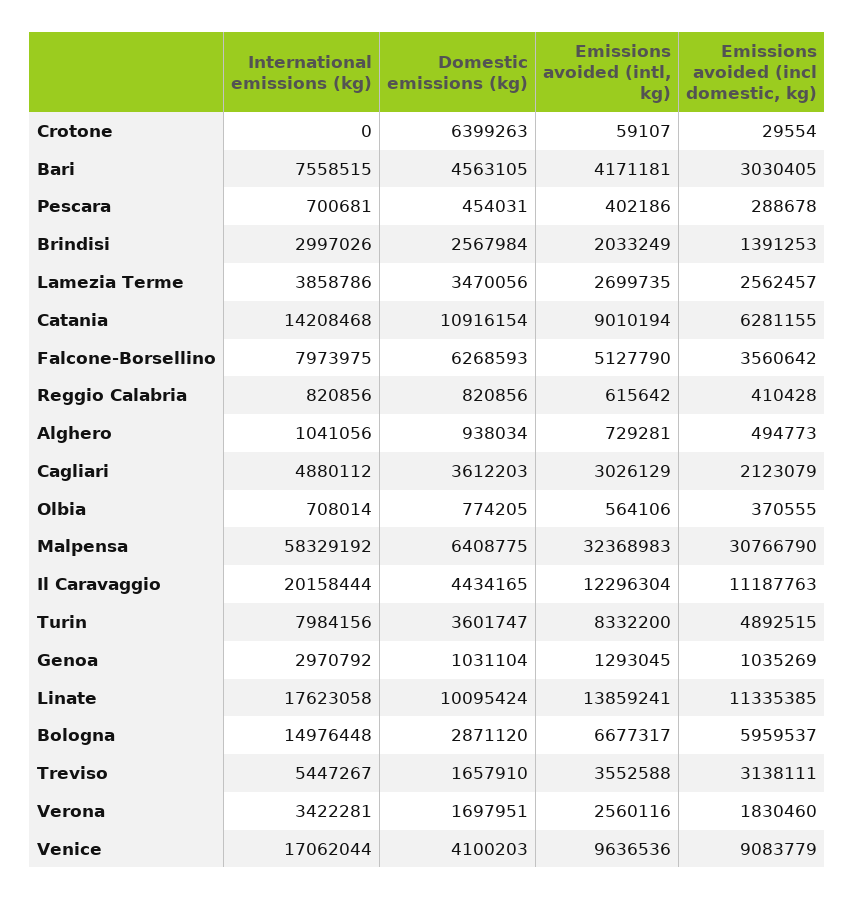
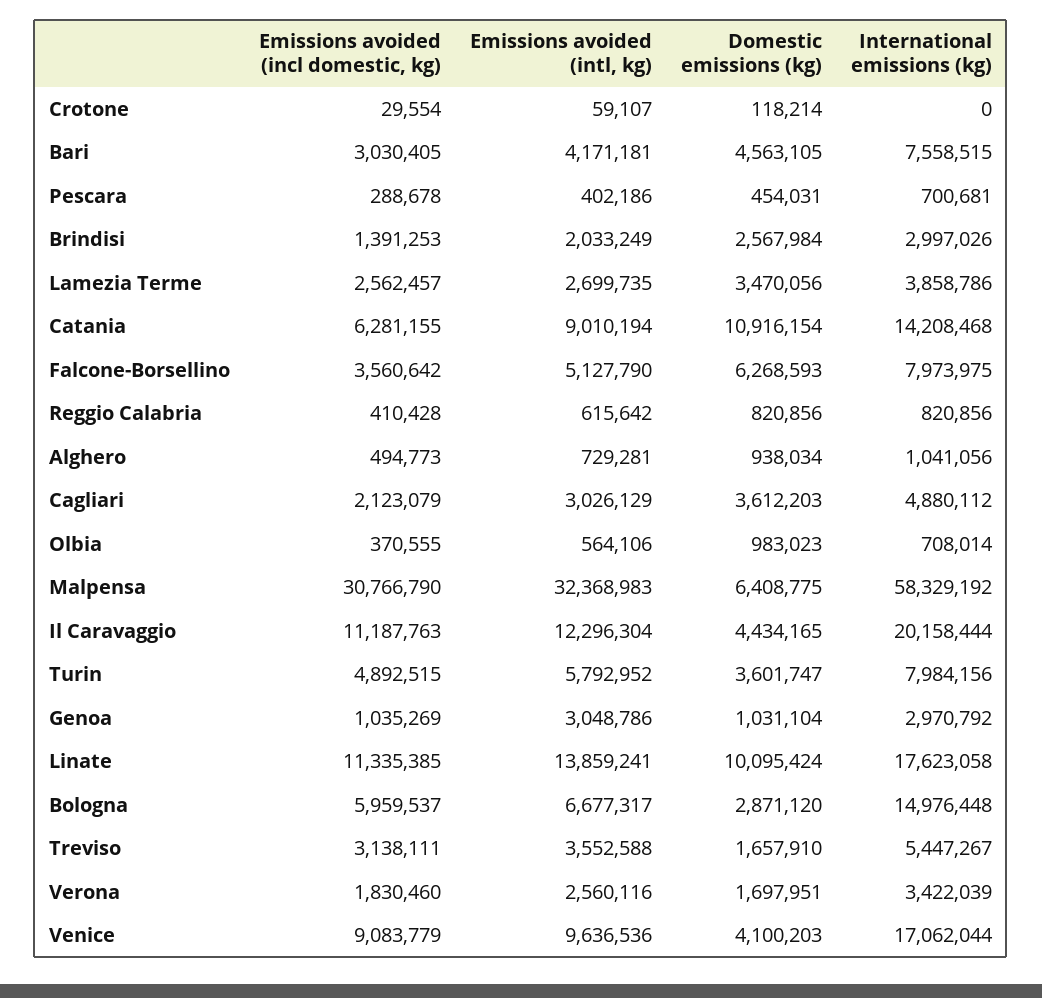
Domestic emissions (kg), Crotone: 6399263 -> 118214
Domestic emissions (kg), Olbia: 774205 -> 983023
Emissions avoided (intl, kg), Turin: 8332200 -> 5792952
Emissions avoided (intl, kg), Genoa: 1293045 -> 3048786
International emissions (kg), Verona: 3422281 -> 3422039

